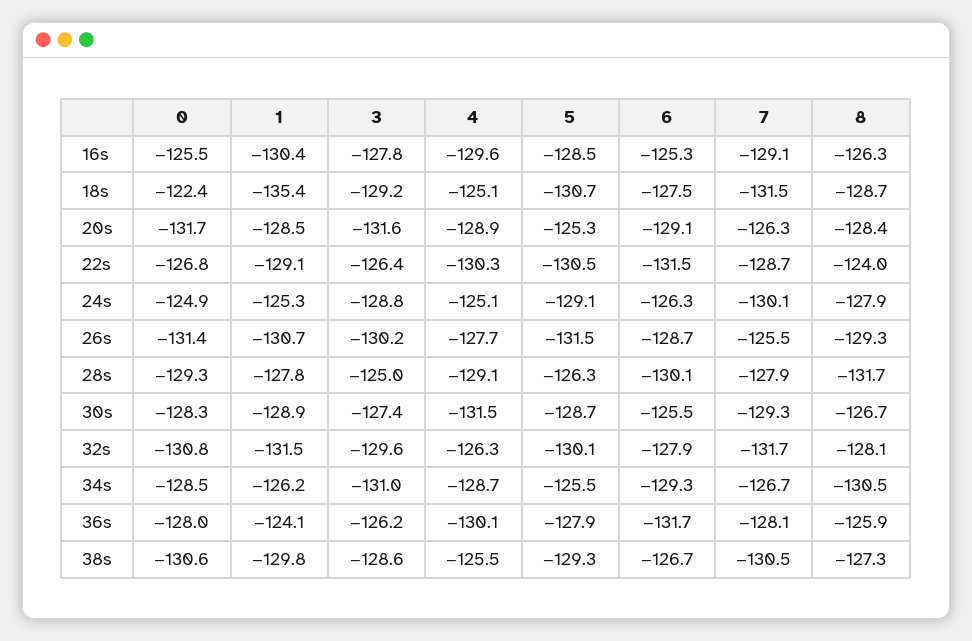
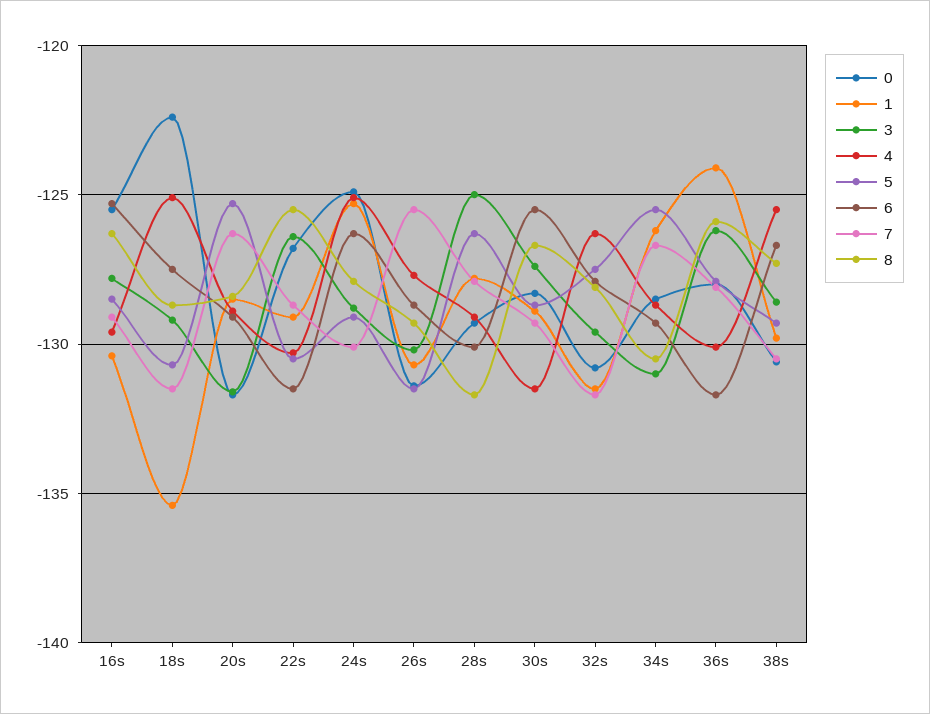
8, 22s: -124 -> -125.5
5, 32s: -130.1 -> -127.5

